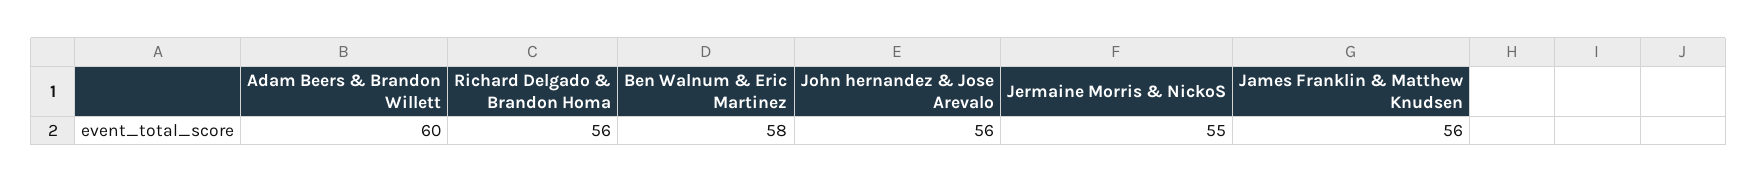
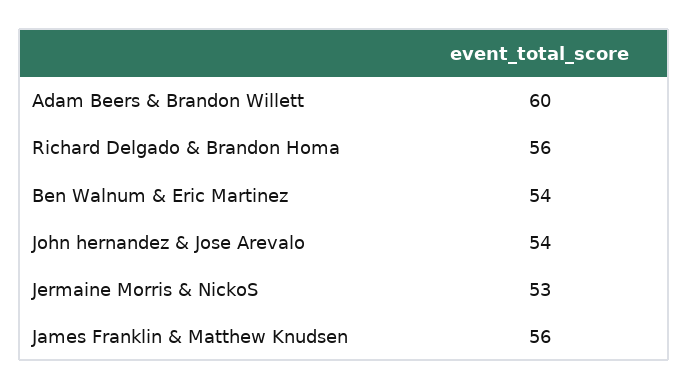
Ben Walnum & Eric Martinez: 58 -> 54
John hernandez & Jose Arevalo: 56 -> 54
Jermaine Morris & NickoS: 55 -> 53

